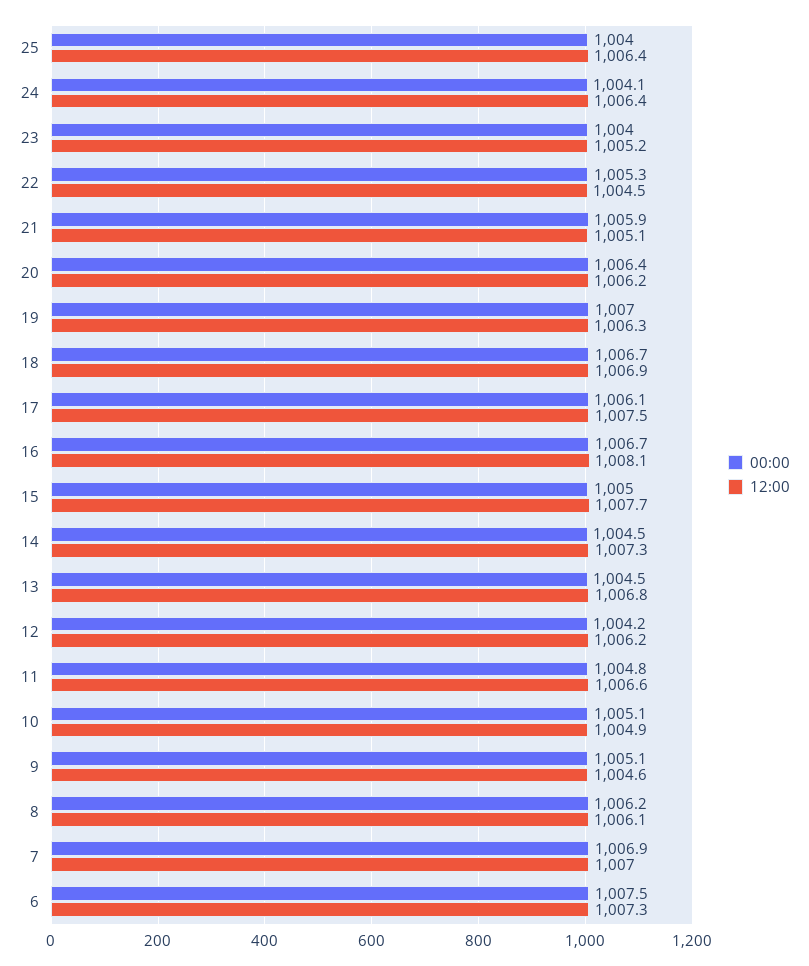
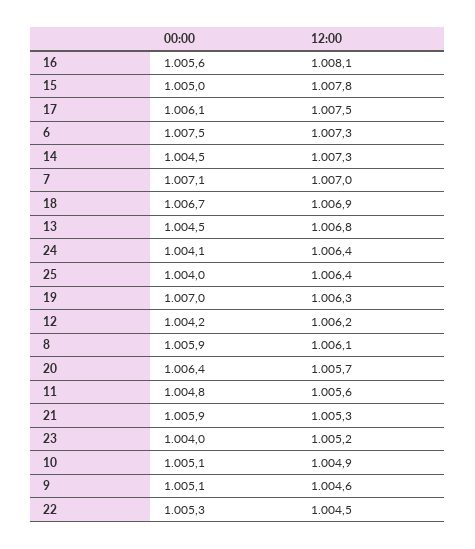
12:00, 21: 1005.1 -> 1005.3
12:00, 20: 1006.2 -> 1005.7
00:00, 16: 1006.7 -> 1005.6
12:00, 15: 1007.7 -> 1007.8
12:00, 11: 1006.6 -> 1005.6
00:00, 8: 1006.2 -> 1005.9
00:00, 7: 1006.9 -> 1007.1

